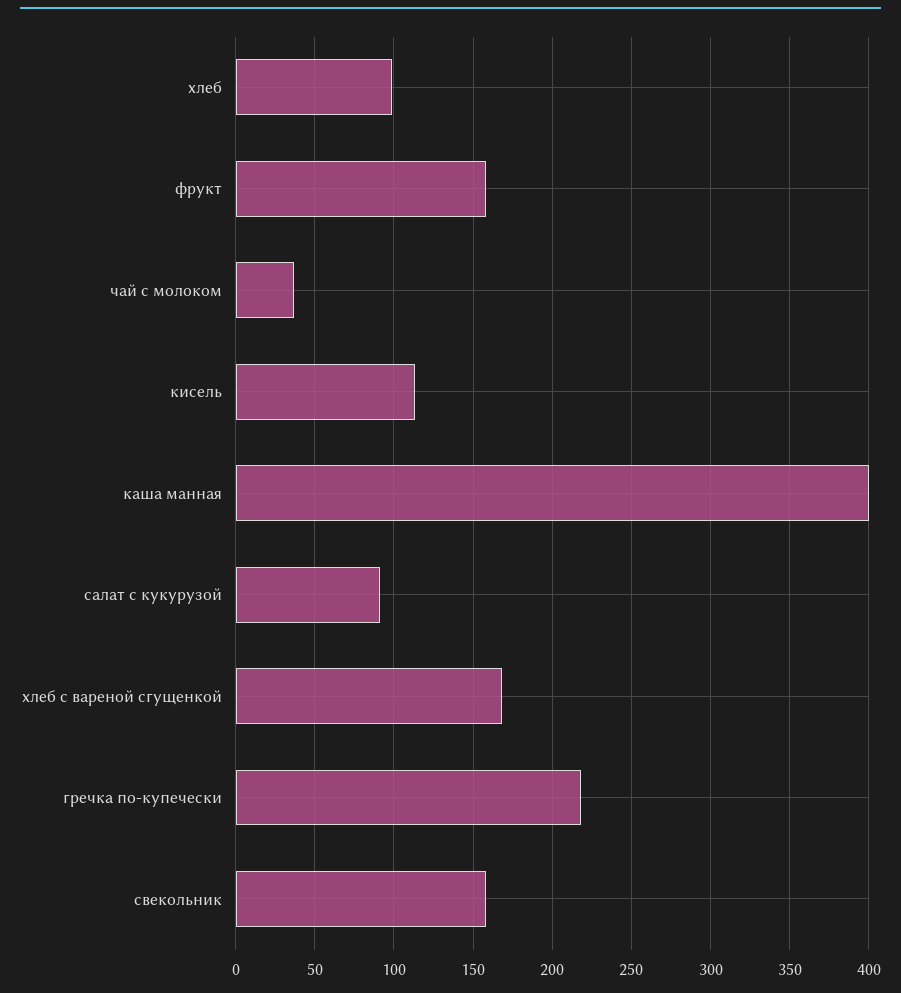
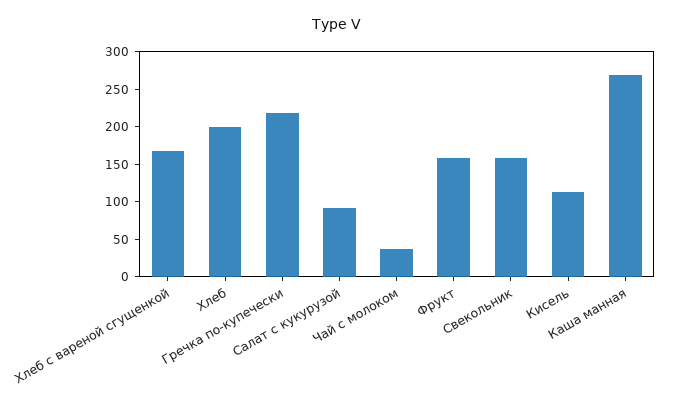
хлеб: 100 -> 200
каша манная: 400 -> 275

